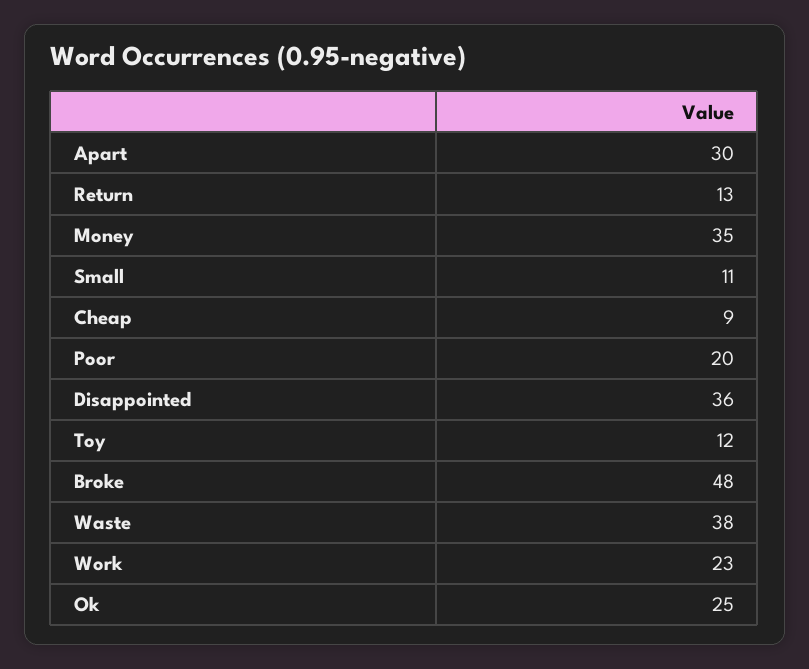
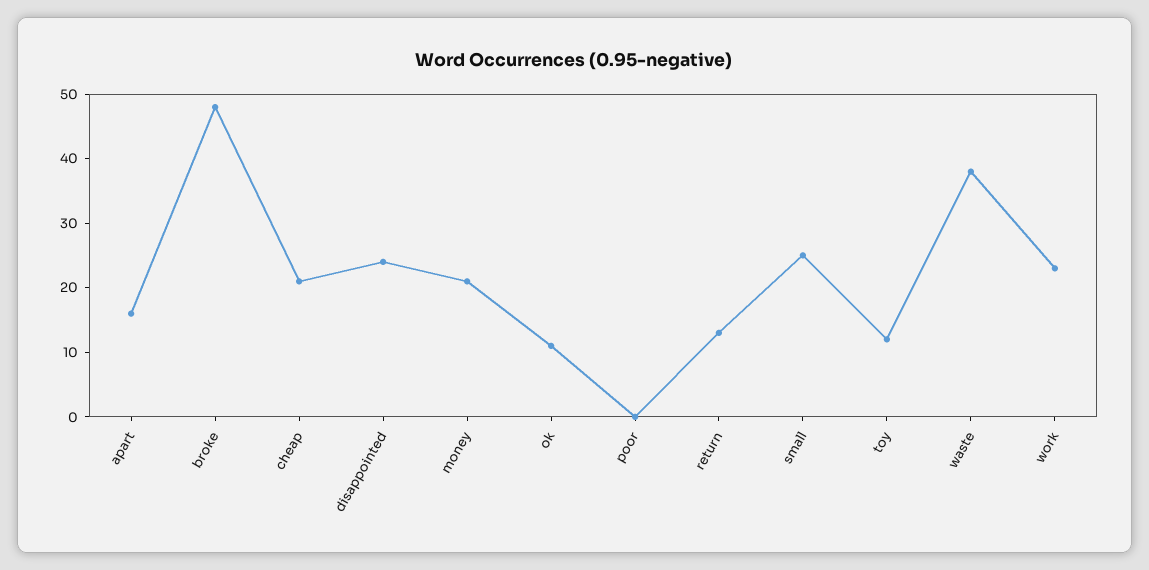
Apart: 30 -> 15
Money: 35 -> 20
Small: 11 -> 25
Cheap: 9 -> 20
Poor: 20 -> 0
Disappointed: 36 -> 25
Ok: 25 -> 10

